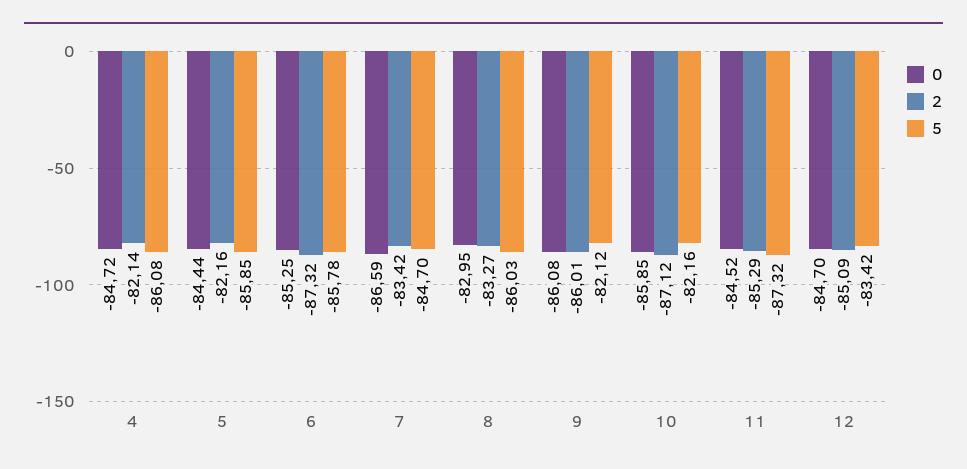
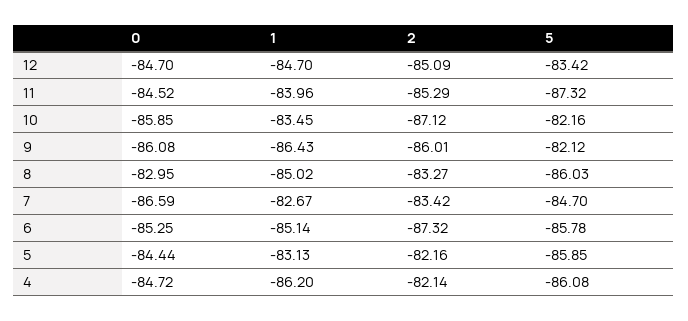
1, 12: none -> -84.7
1, 11: none -> -83.96
1, 10: none -> -83.45
1, 9: none -> -86.43
1, 8: none -> -85.02
1, 7: none -> -82.67
1, 6: none -> -85.14
1, 5: none -> -83.13
1, 4: none -> -86.2

